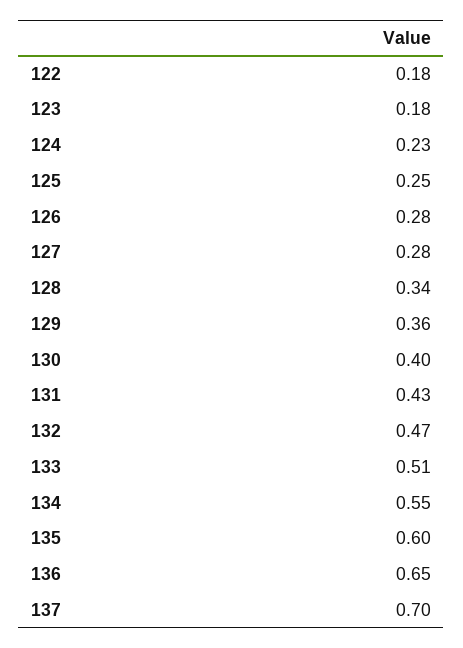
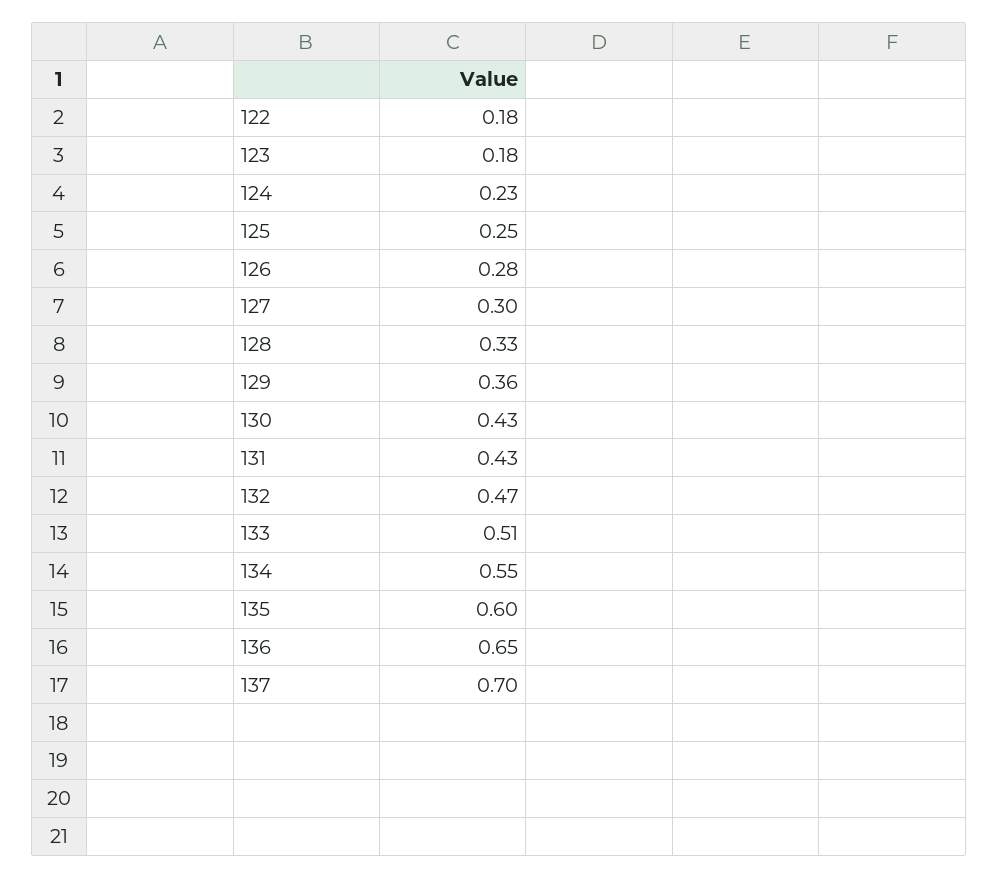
127: 0.28 -> 0.3
128: 0.34 -> 0.33
130: 0.4 -> 0.43

